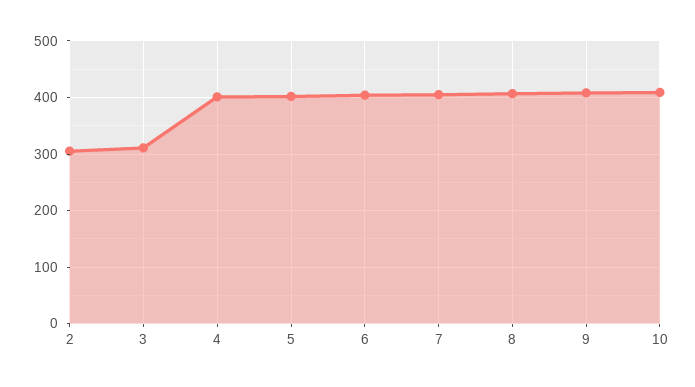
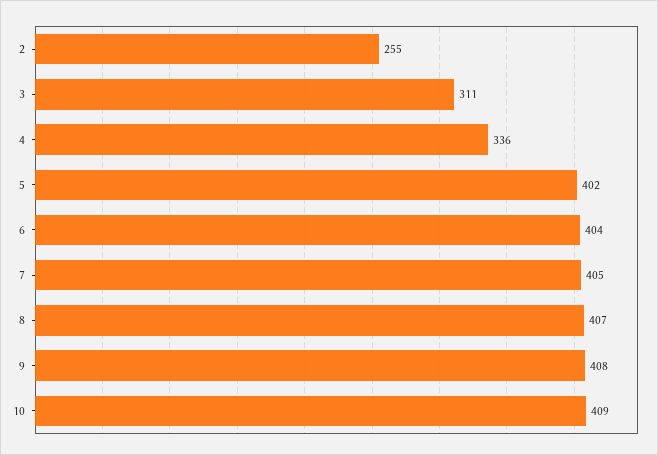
2: 300 -> 255
4: 400 -> 336

